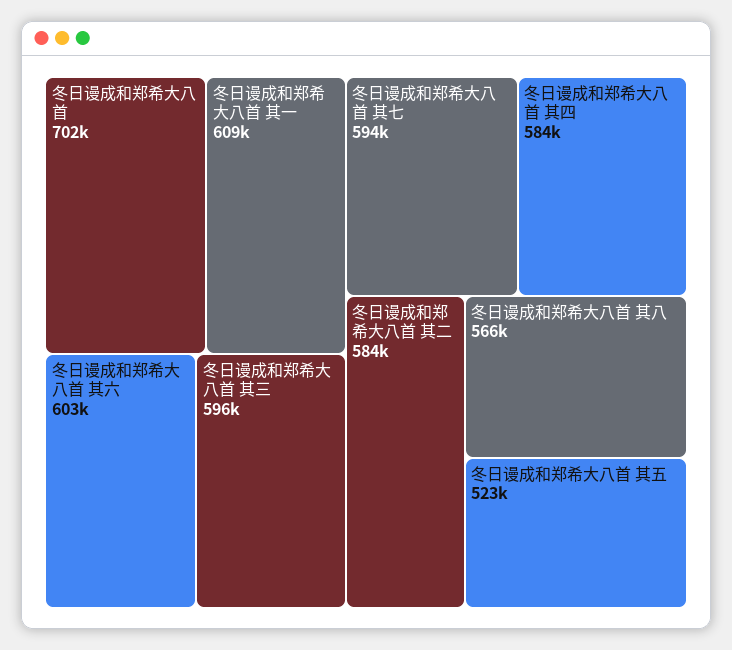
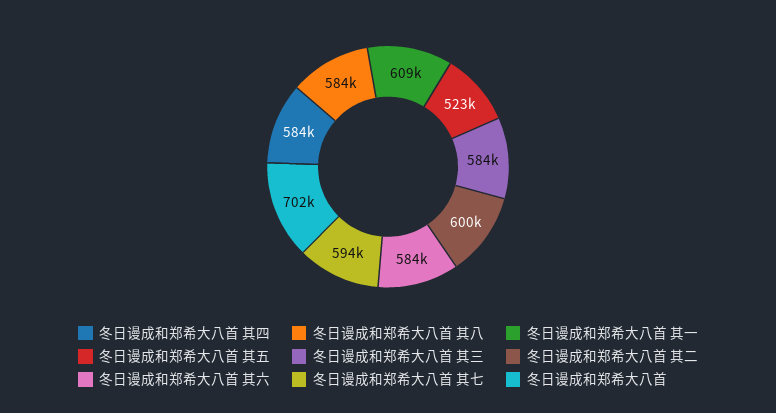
冬日谩成和郑希大八首 其六: 603000 -> 584000
冬日谩成和郑希大八首 其三: 596000 -> 584000
冬日谩成和郑希大八首 其二: 584000 -> 600000
冬日谩成和郑希大八首 其八: 566000 -> 584000

